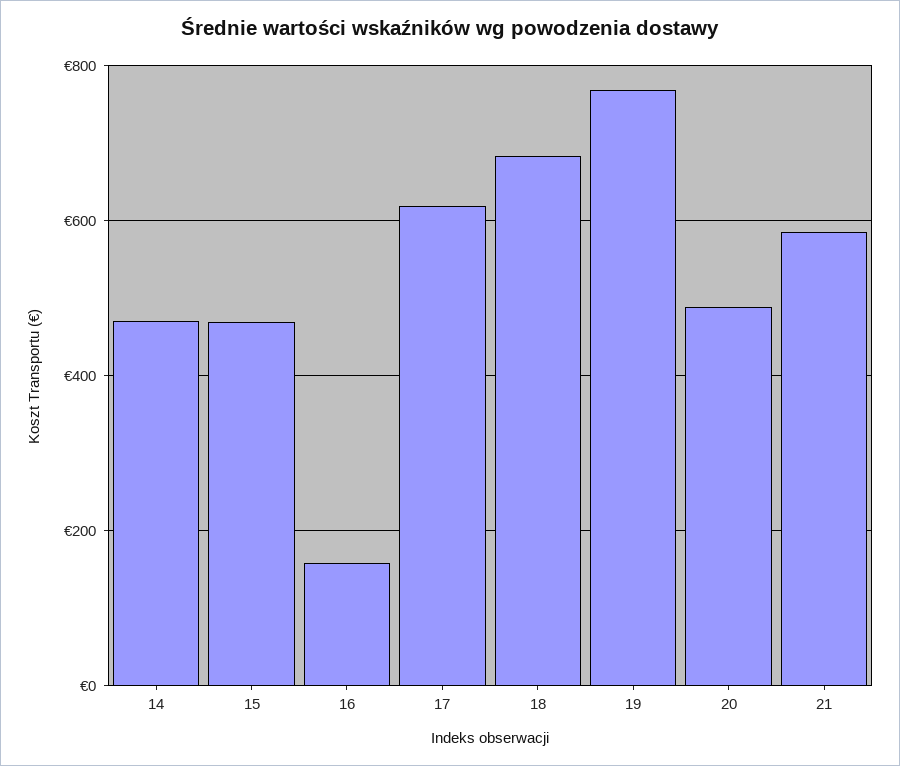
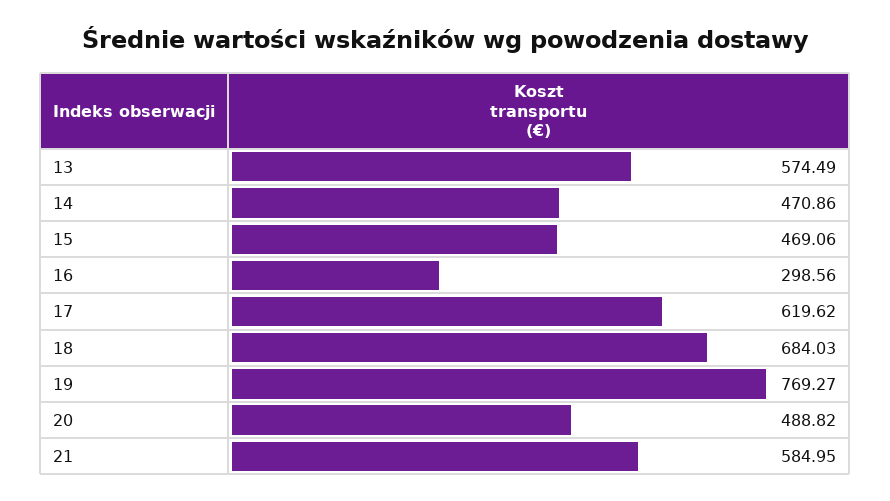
16: 160 -> 298.56
13: none -> 574.49

